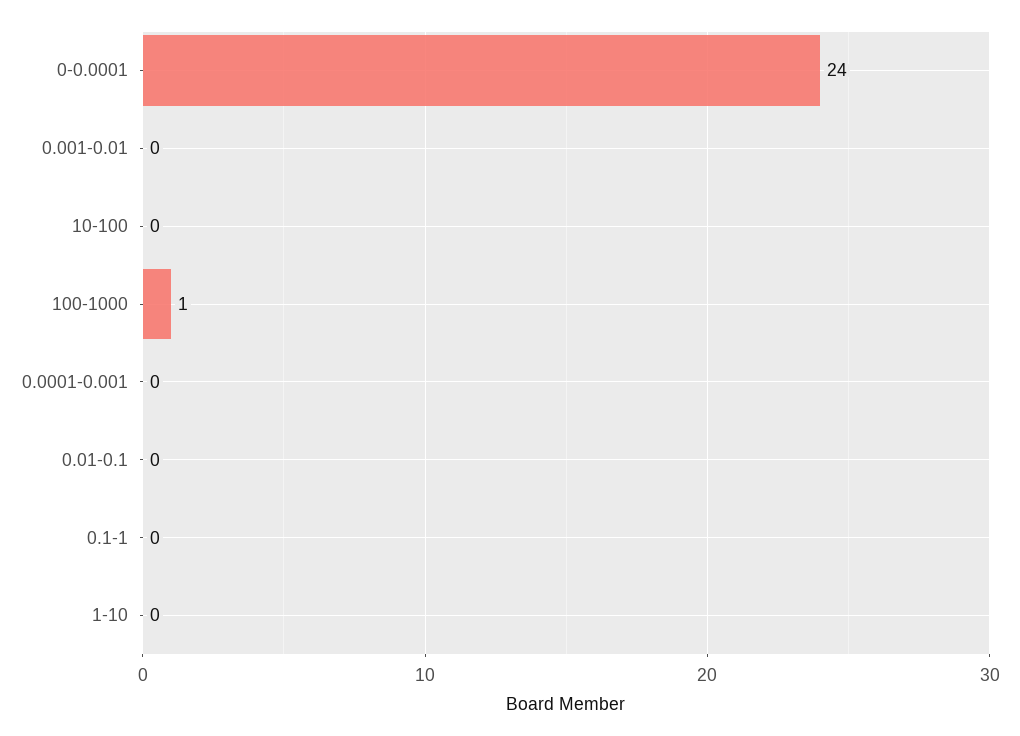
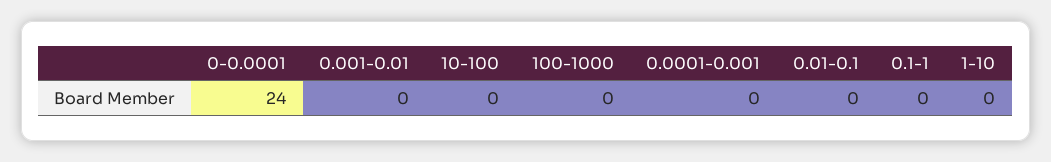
100-1000: 1 -> 0

